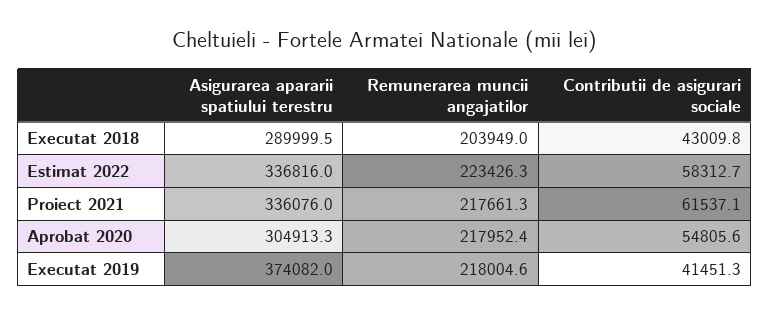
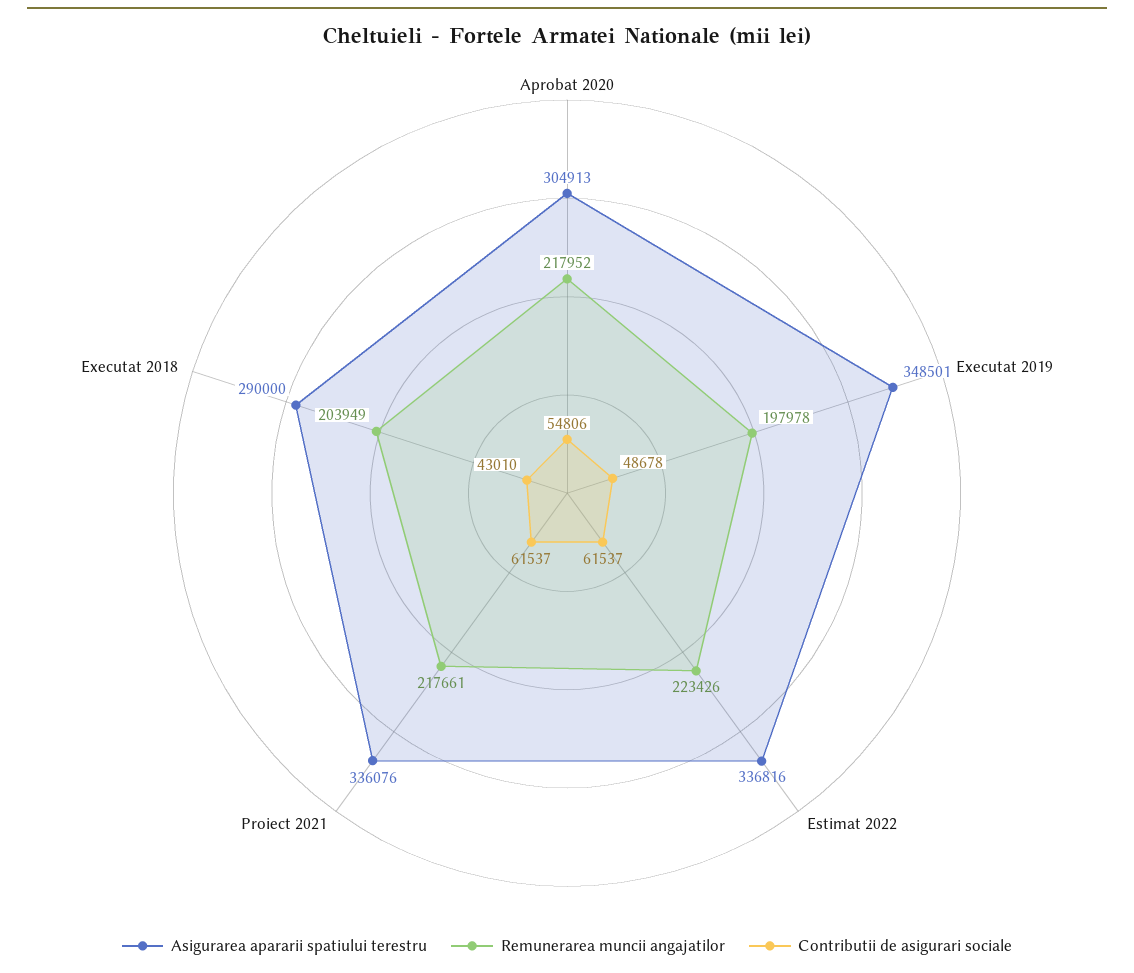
Contributii de asigurari sociale, Estimat 2022: 58312.7 -> 61537
Asigurarea apararii spatiului terestru, Executat 2019: 374082 -> 348501
Remunerarea muncii angajatilor, Executat 2019: 218004.6 -> 197978
Contributii de asigurari sociale, Executat 2019: 41451.3 -> 48678

